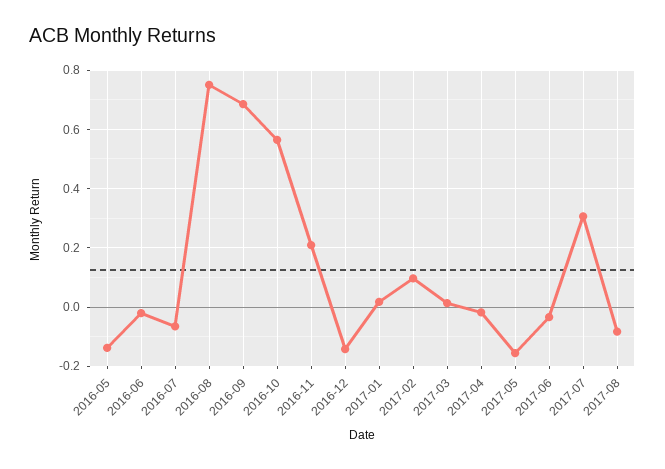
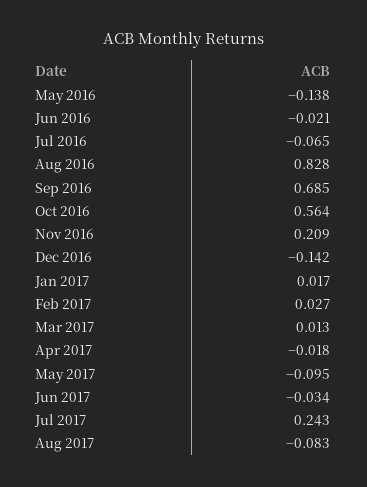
2016-08: 0.75 -> 0.828
2017-02: 0.1 -> 0.027
2017-05: -0.15 -> -0.095
2017-07: 0.3 -> 0.243

